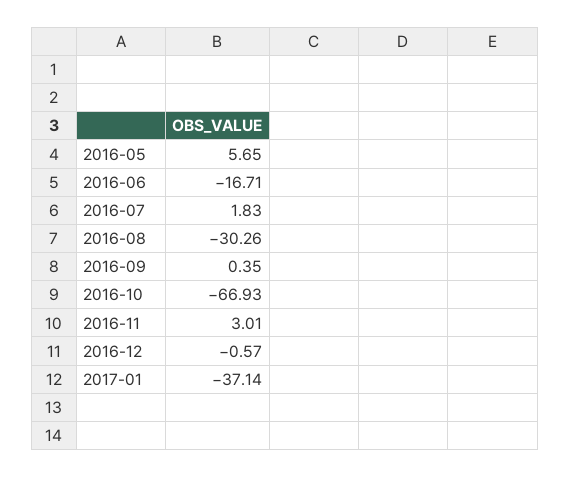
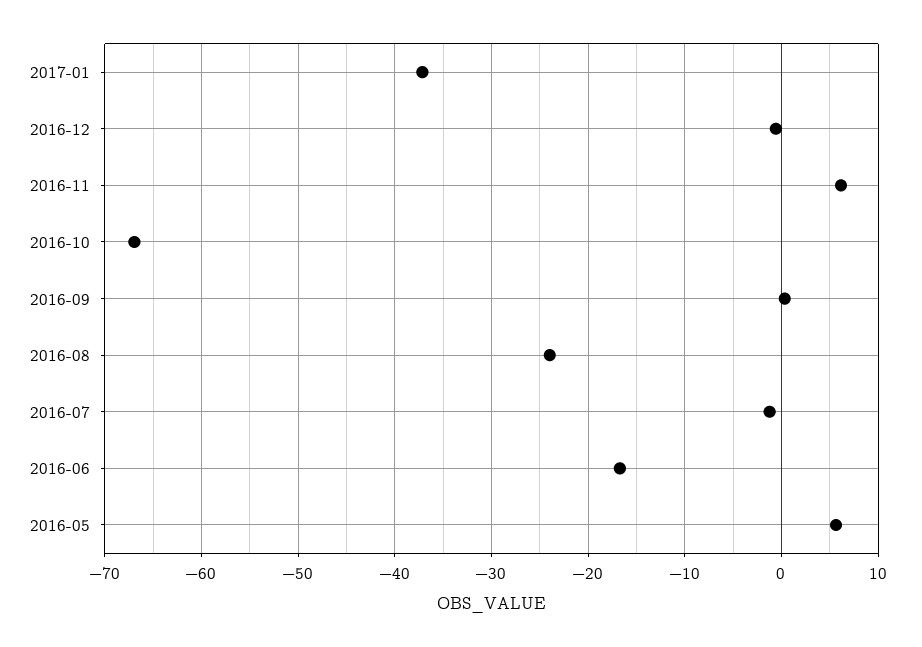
2016-07: 1.83 -> -1
2016-08: -30.26 -> -24
2016-11: 3.01 -> 6

